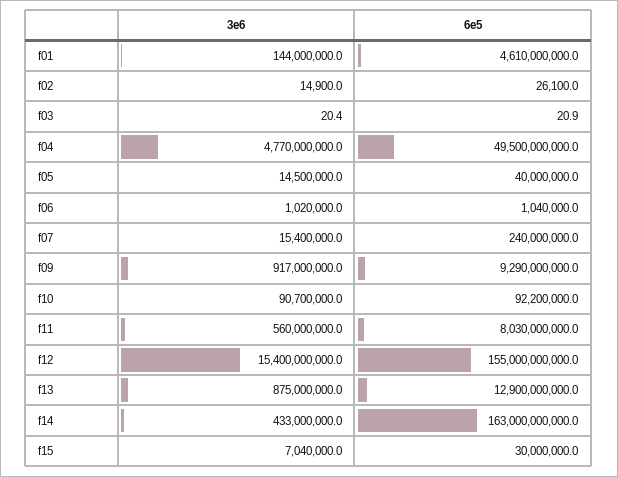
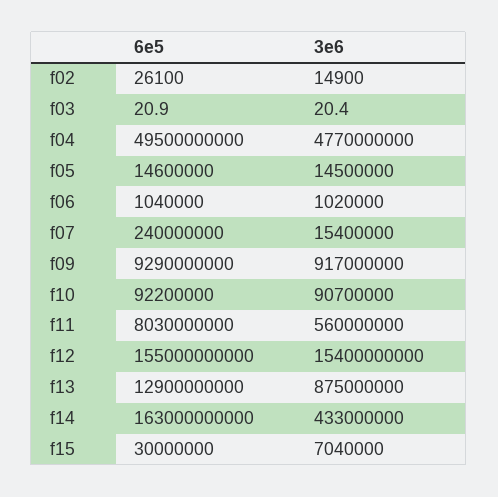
3e6, f01: 144000000 -> none
6e5, f01: 4610000000 -> none
6e5, f05: 40000000 -> 14600000

